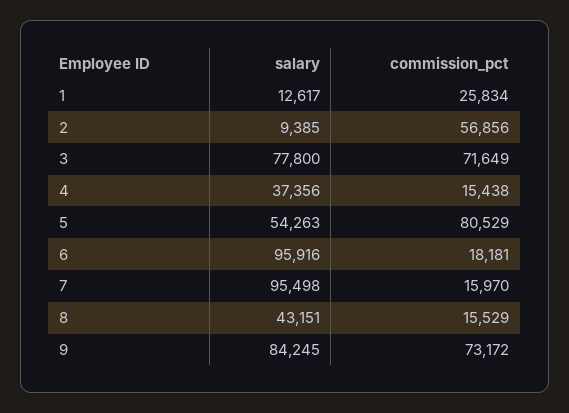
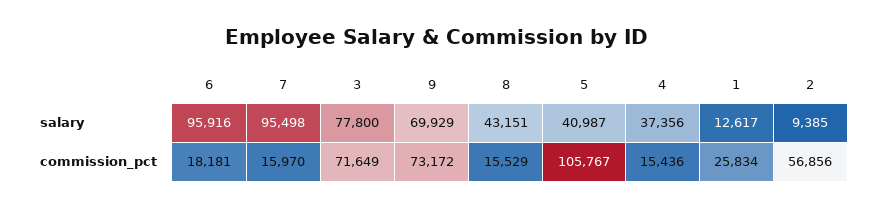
commission_pct, 4: 15438 -> 15436
salary, 5: 54263 -> 40987
commission_pct, 5: 80529 -> 105767
salary, 9: 84245 -> 69929

